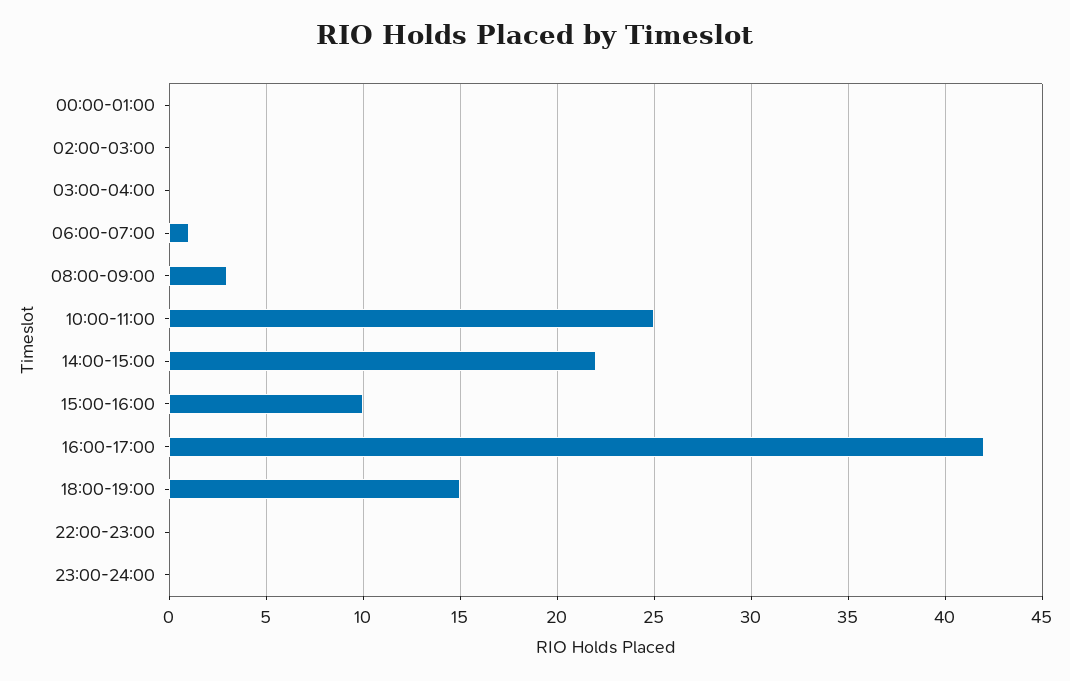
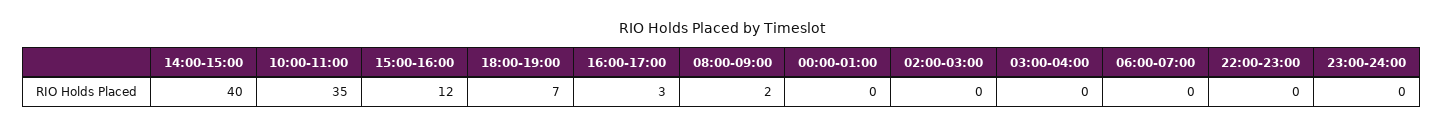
06:00-07:00: 1 -> 0
08:00-09:00: 3 -> 2
10:00-11:00: 25 -> 35
14:00-15:00: 22 -> 40
15:00-16:00: 10 -> 12
16:00-17:00: 42 -> 3
18:00-19:00: 15 -> 7

